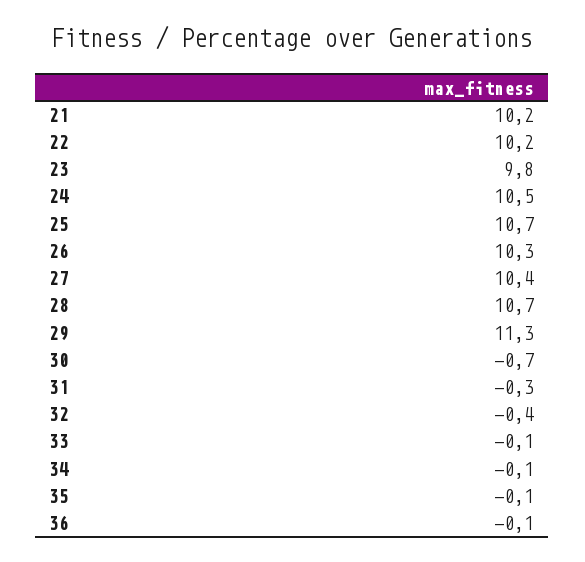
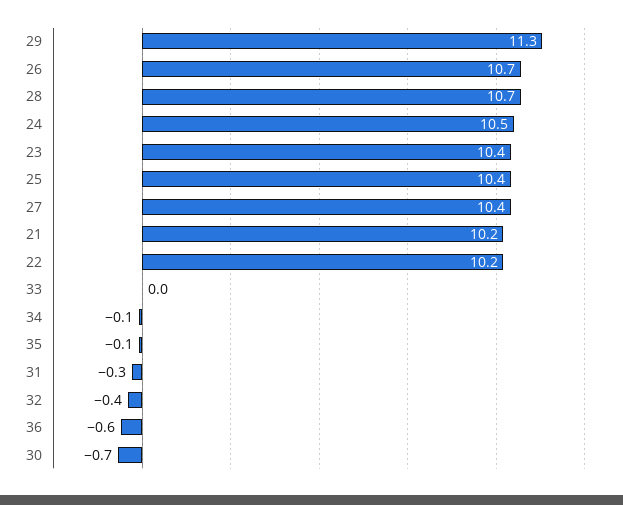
23: 9.8 -> 10.4
25: 10.7 -> 10.4
26: 10.3 -> 10.7
33: -0.1 -> 0
36: -0.1 -> -0.6

